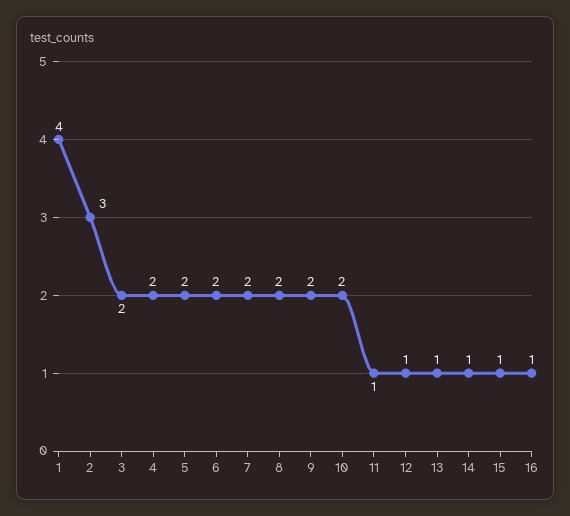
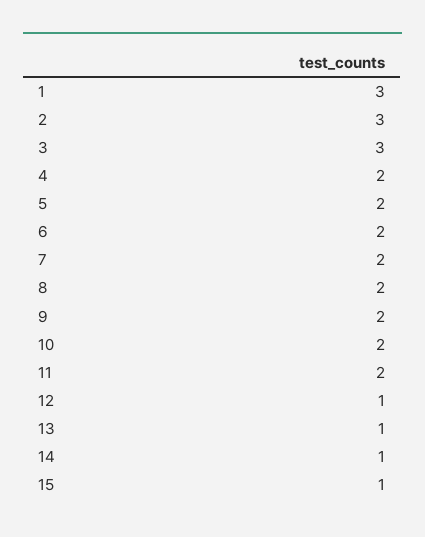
1: 4 -> 3
3: 2 -> 3
11: 1 -> 2
16: 1 -> none

